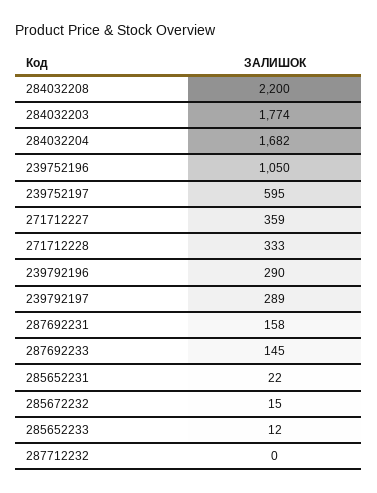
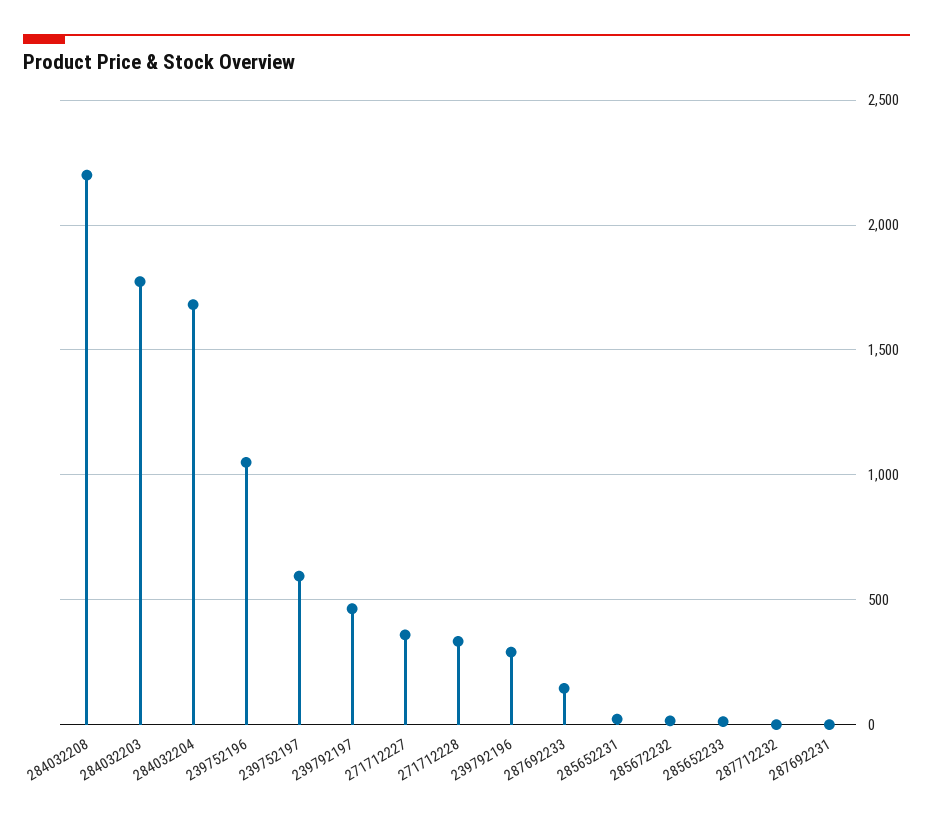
239792197: 289 -> 450
287692231: 158 -> 0

